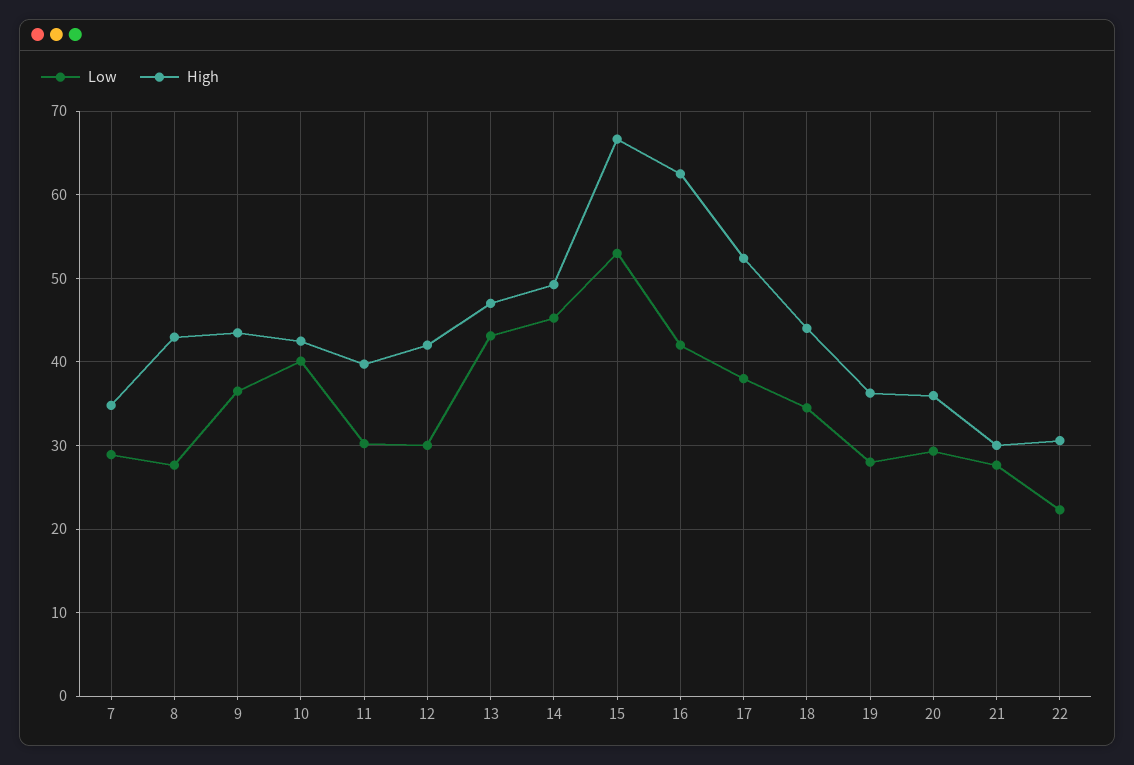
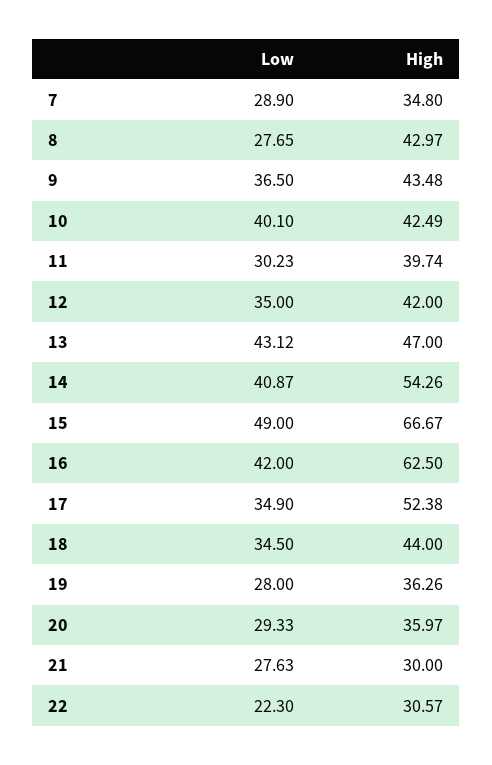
Low, 12: 30 -> 35
Low, 14: 45 -> 40.87
High, 14: 49 -> 54.26
Low, 15: 53 -> 49
Low, 17: 38 -> 34.9

